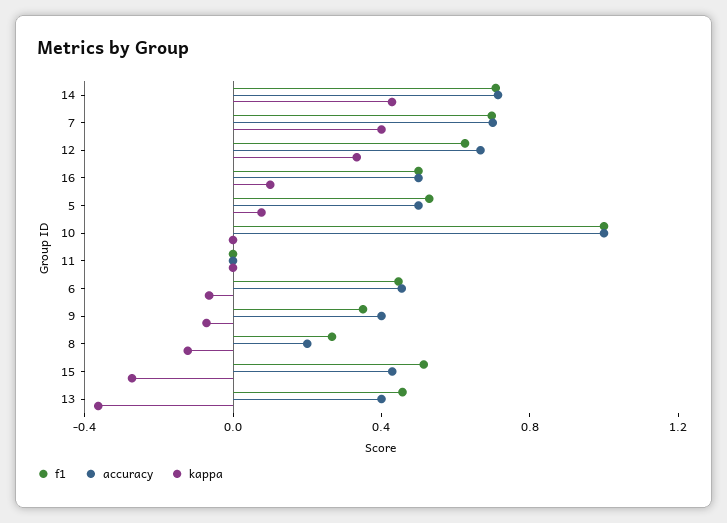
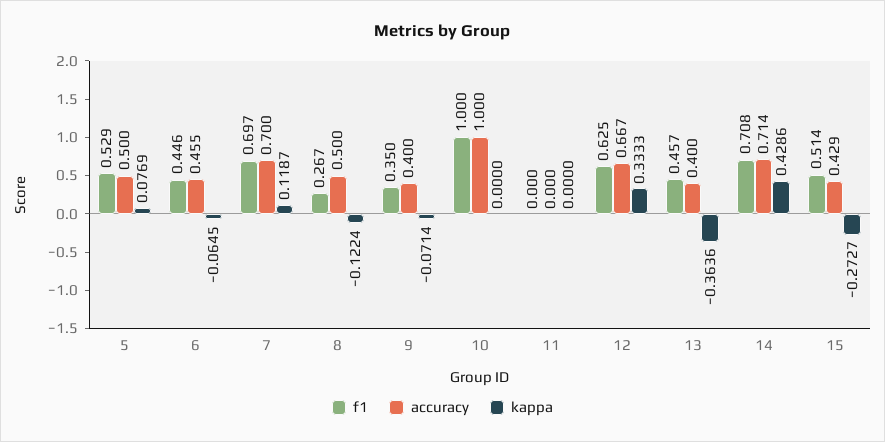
kappa, 7: 0.4 -> 0.1187
f1, 16: 0.5 -> none
accuracy, 16: 0.5 -> none
kappa, 16: 0.1 -> none
accuracy, 8: 0.2 -> 0.5

